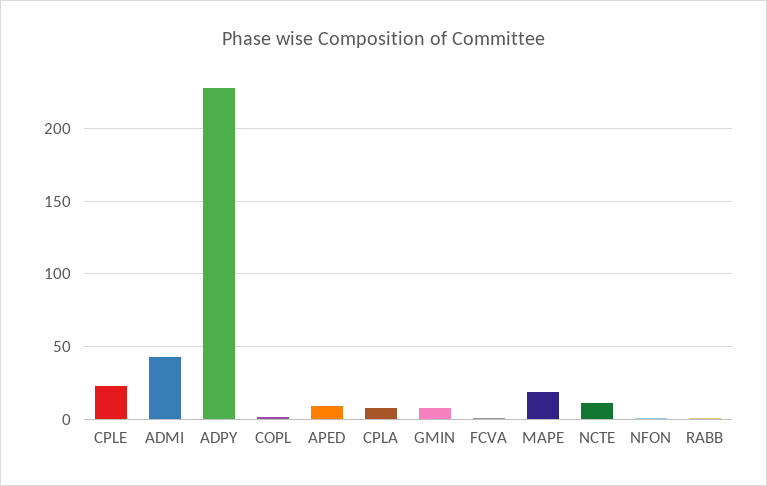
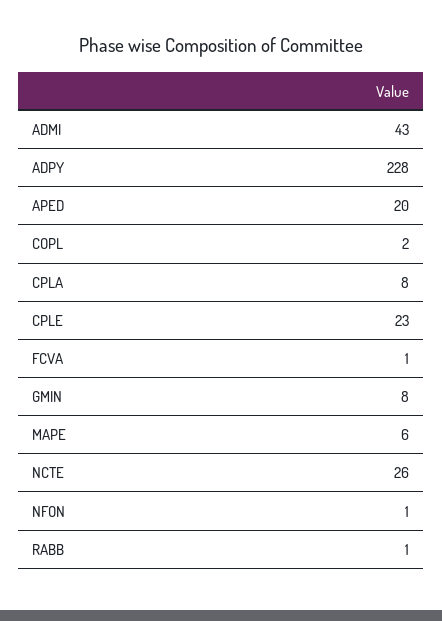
APED: 10 -> 20
MAPE: 20 -> 6
NCTE: 10 -> 26

